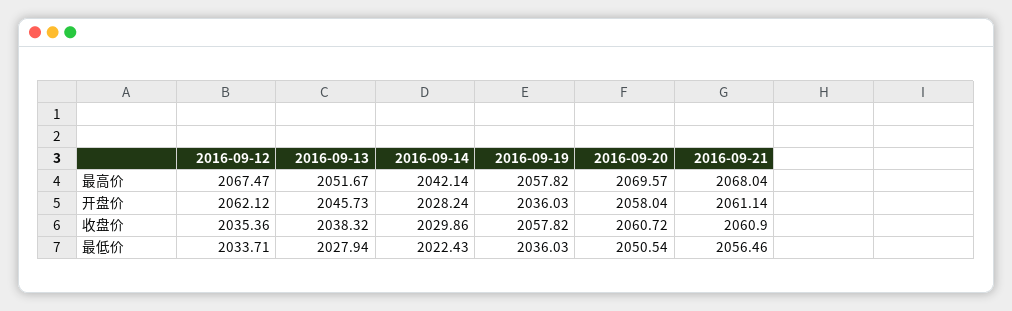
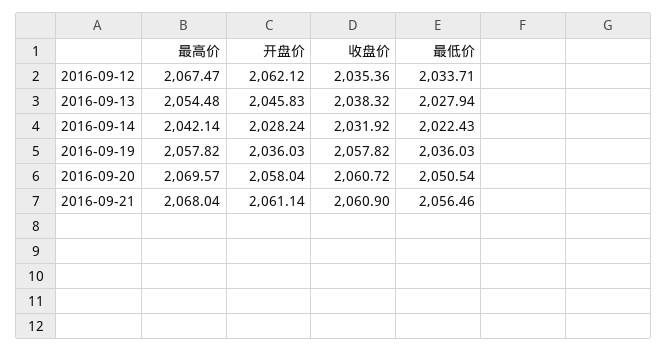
2016-09-13, 最高价: 2051.67 -> 2054.48
2016-09-13, 开盘价: 2045.73 -> 2045.83
2016-09-14, 收盘价: 2029.86 -> 2031.92

